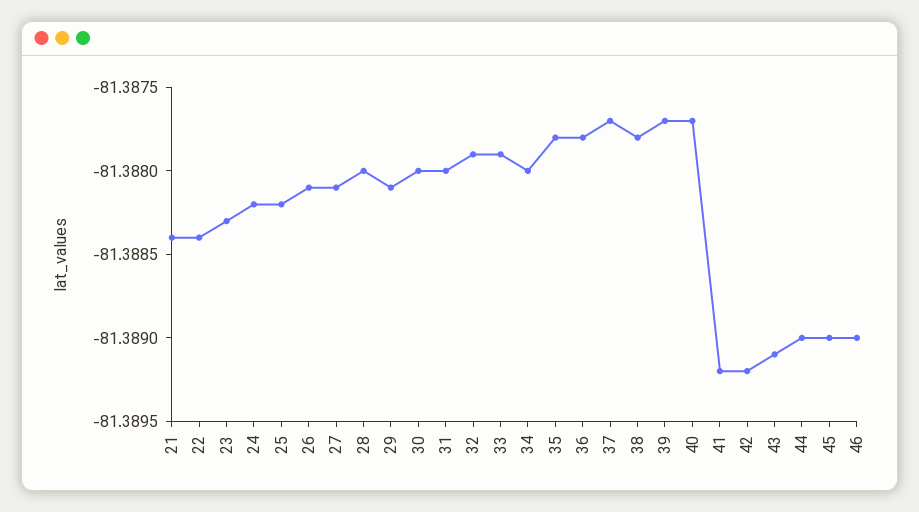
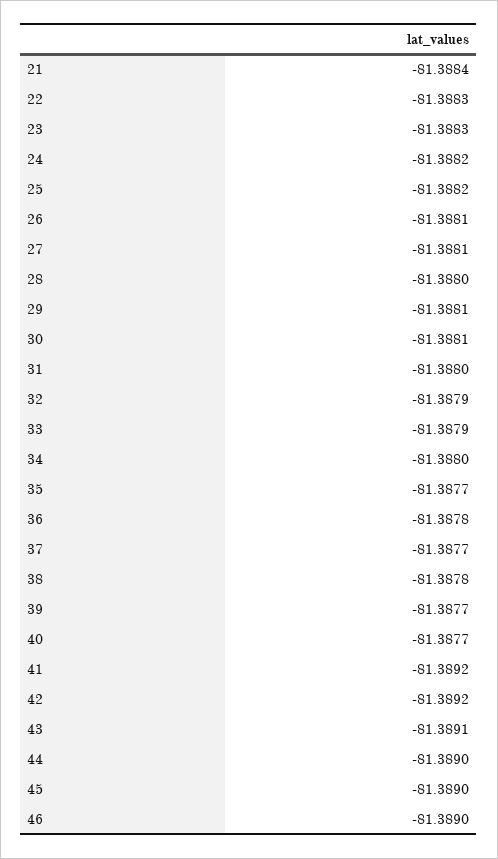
22: -81.3884 -> -81.3883
30: -81.388 -> -81.3881
35: -81.3878 -> -81.3877

